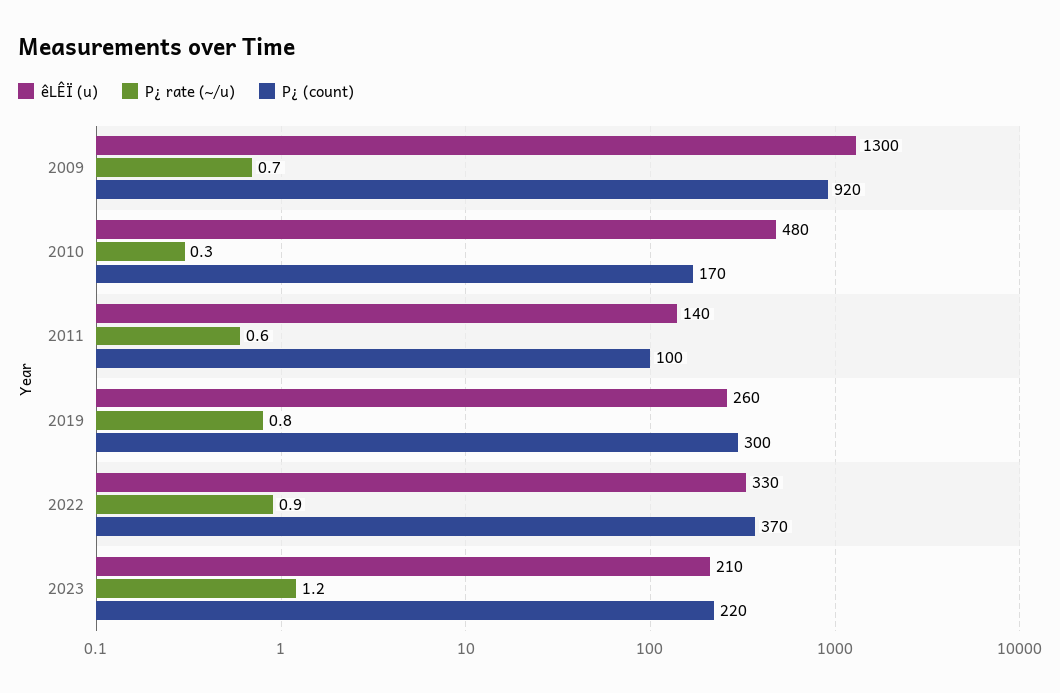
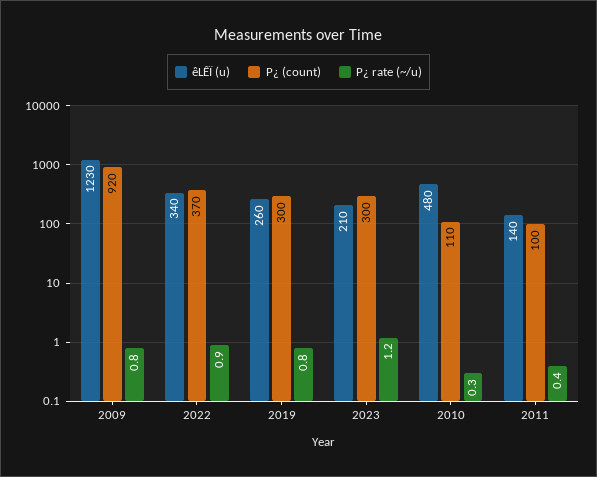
êLÊÏ (u), 2009: 1300 -> 1230
P¿ rate (~/u), 2009: 0.7 -> 0.8
P¿ (count), 2010: 170 -> 110
P¿ rate (~/u), 2011: 0.6 -> 0.4
êLÊÏ (u), 2022: 330 -> 340
P¿ (count), 2023: 220 -> 300

